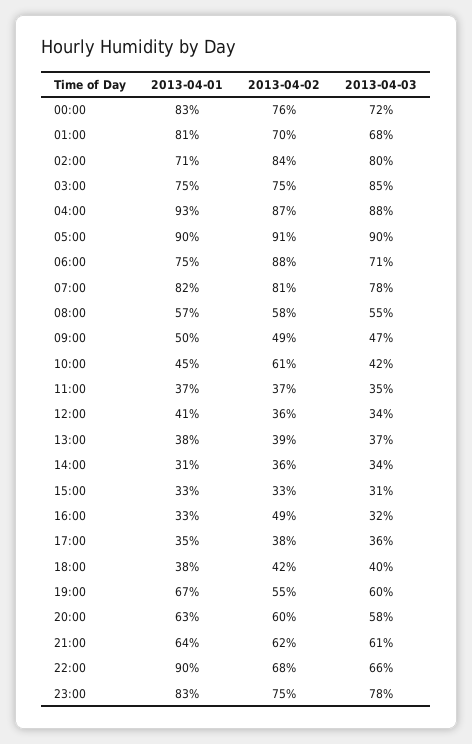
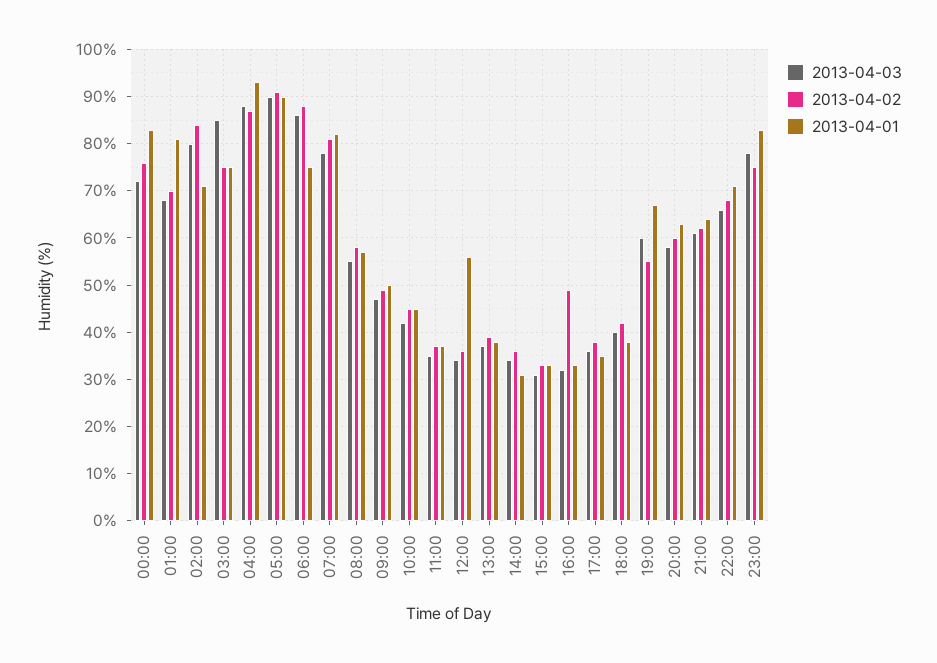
2013-04-03, 06:00: 71 -> 85
2013-04-02, 10:00: 61 -> 45
2013-04-01, 12:00: 41 -> 55
2013-04-01, 22:00: 90 -> 70

